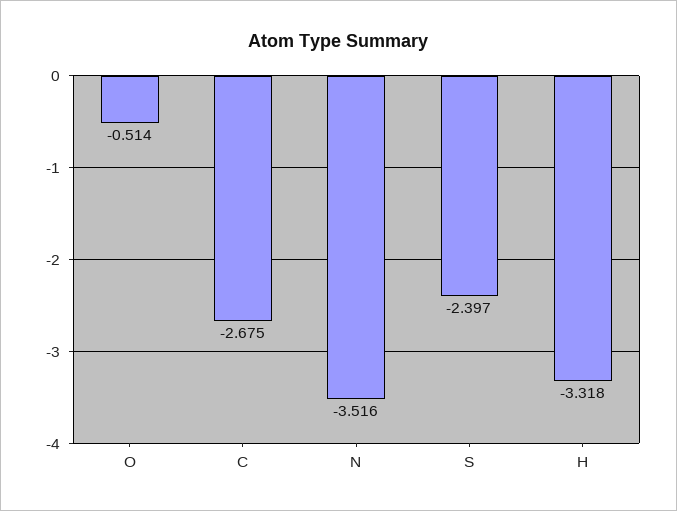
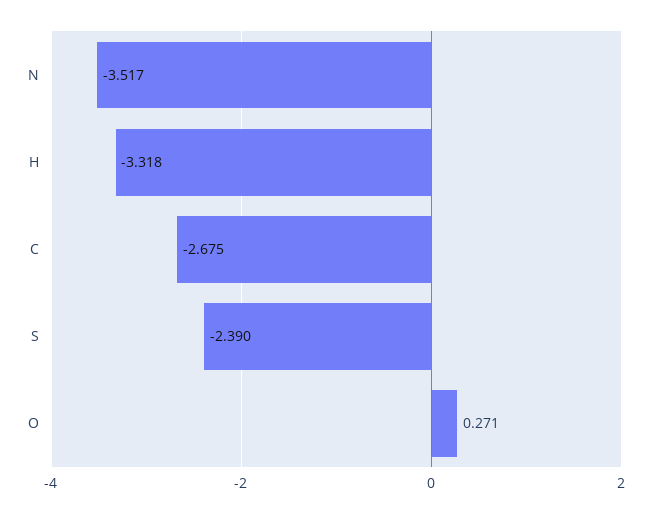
O: -0.514 -> 0.271
N: -3.516 -> -3.517
S: -2.397 -> -2.39

